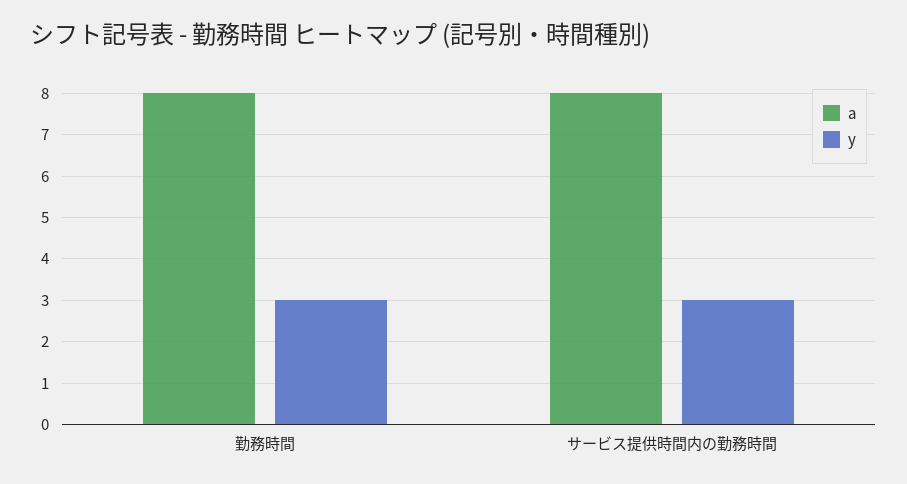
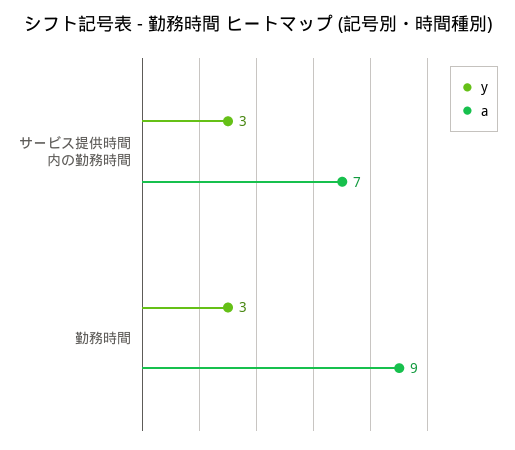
a, 勤務時間: 8 -> 9
a, サービス提供時間内の勤務時間: 8 -> 7

